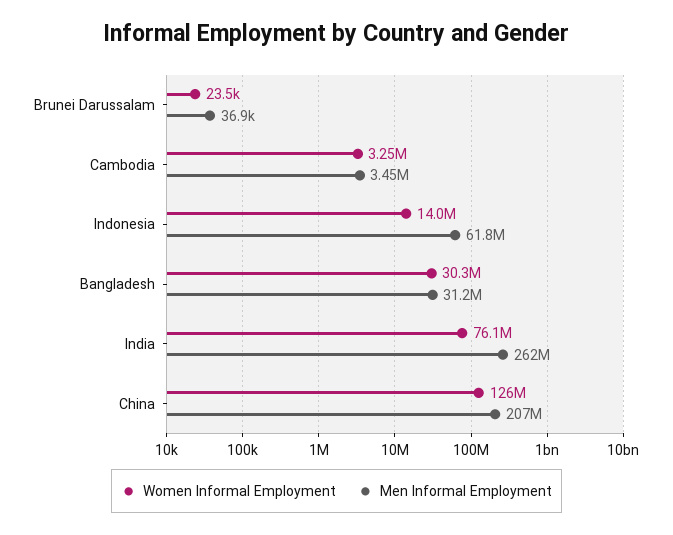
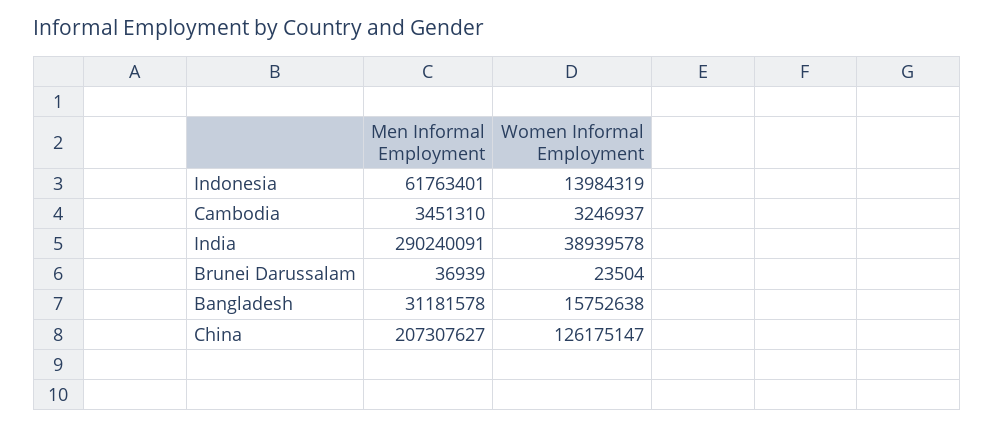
Women Informal Employment, Bangladesh: 30300000 -> 15752638
Women Informal Employment, India: 76100000 -> 38939578
Men Informal Employment, India: 262000000 -> 290240091

